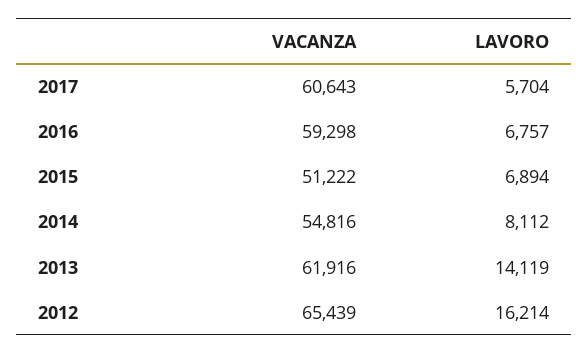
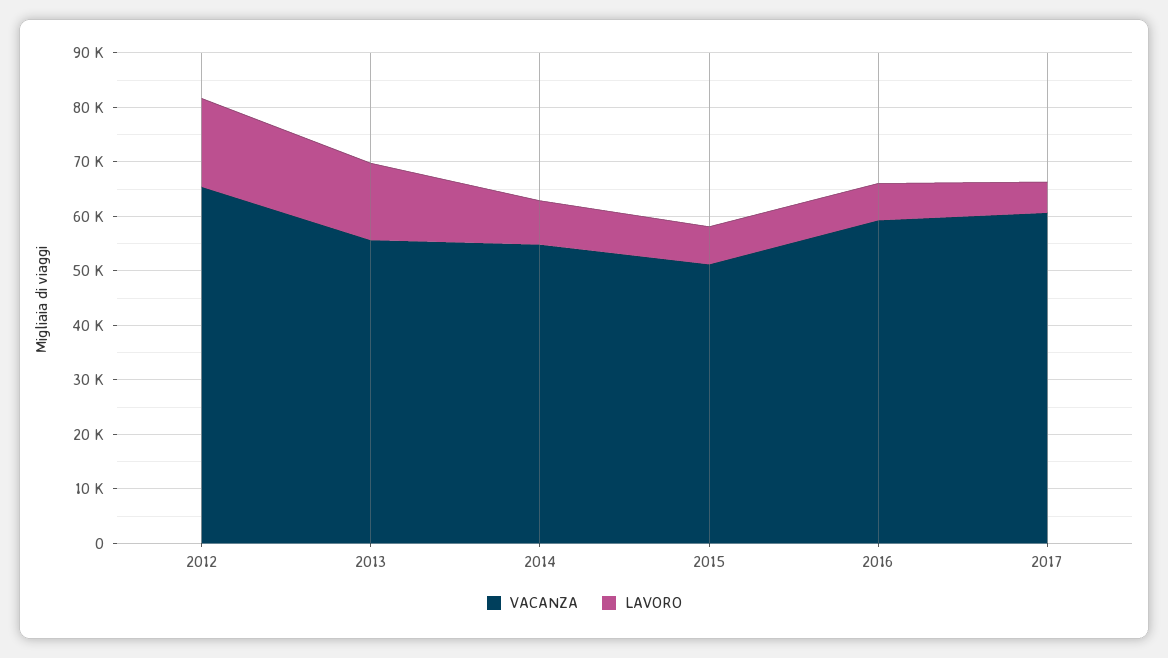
VACANZA, 2013: 61916 -> 56000

